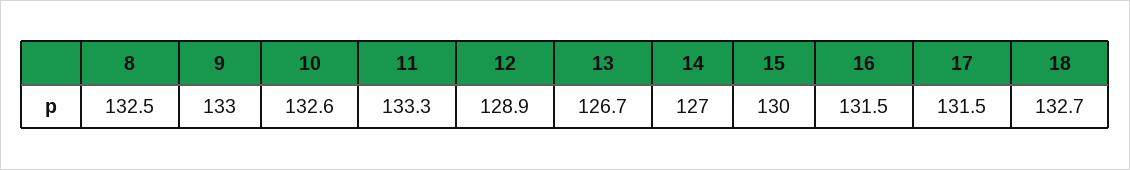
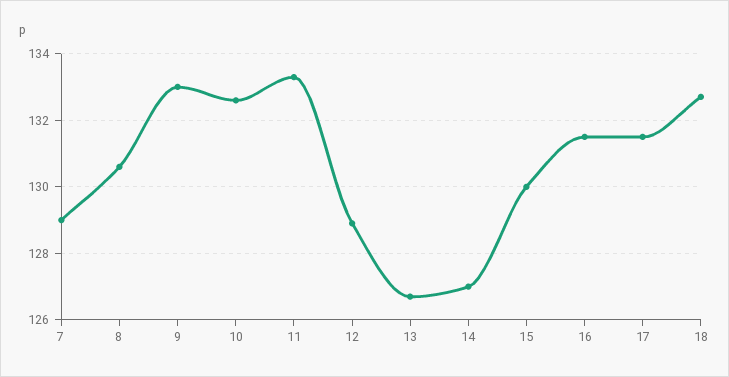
8: 132.5 -> 130.5
7: none -> 129

